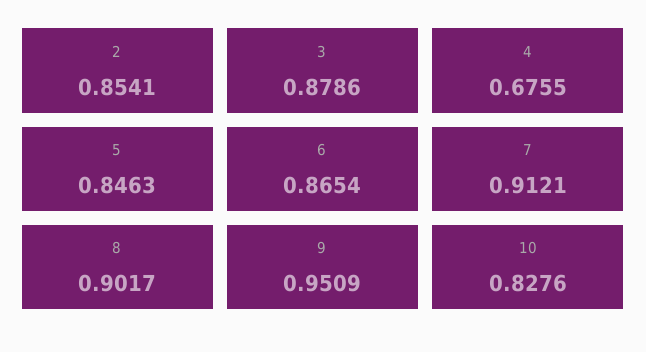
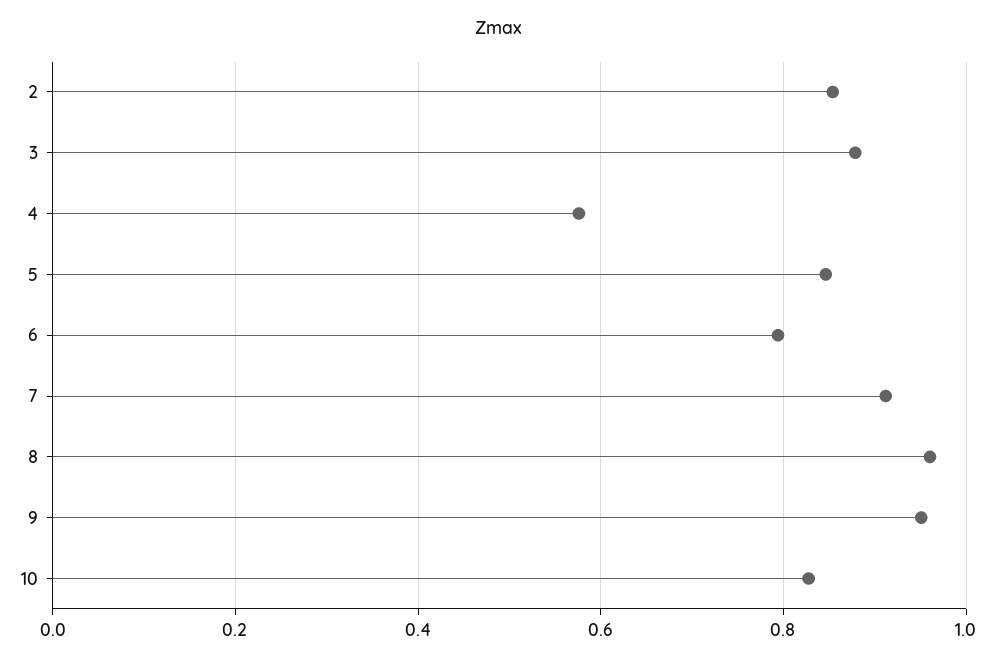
4: 0.6755 -> 0.58
6: 0.8654 -> 0.8
8: 0.9017 -> 0.96

